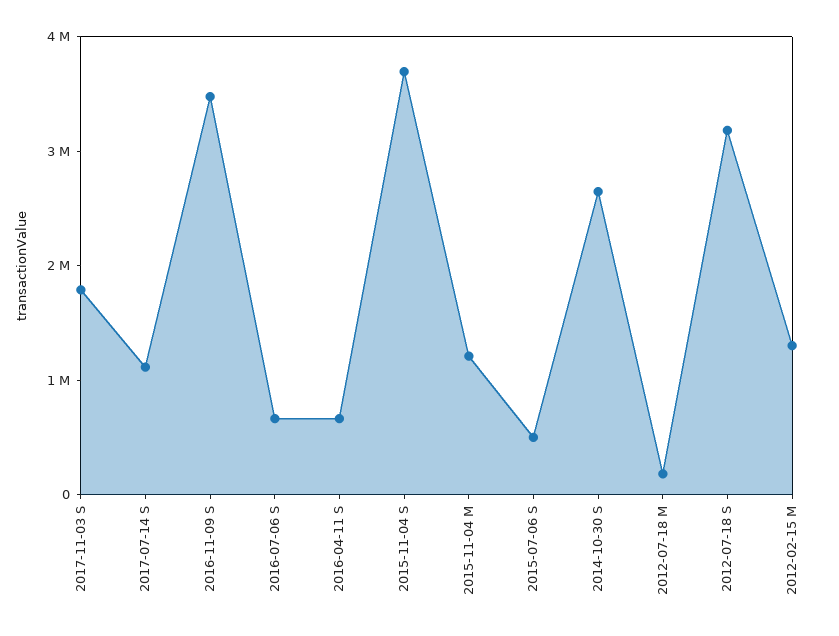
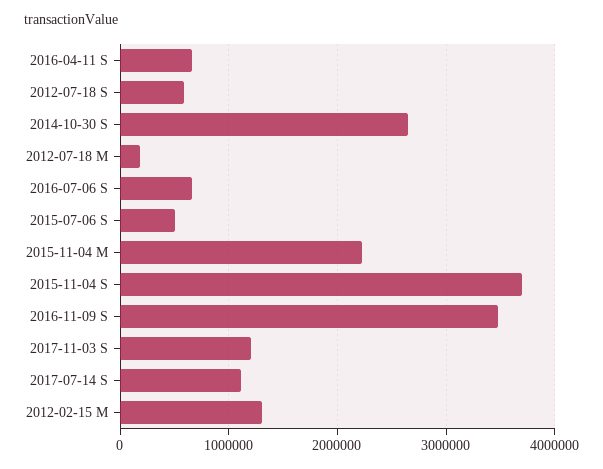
2017-11-03 S: 1800000 -> 1200000
2015-11-04 M: 1200000 -> 2200000
2012-07-18 S: 3200000 -> 600000

